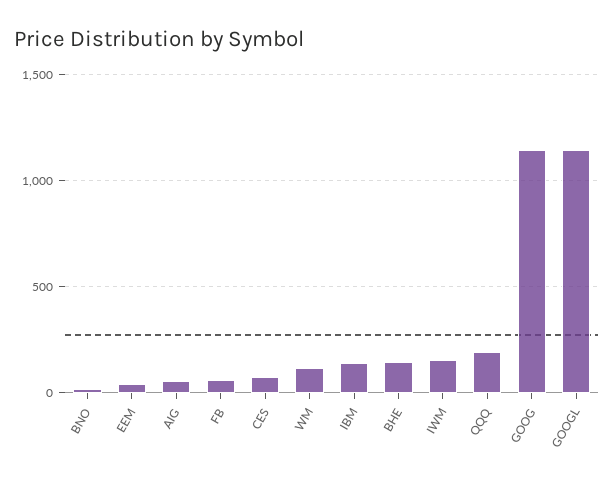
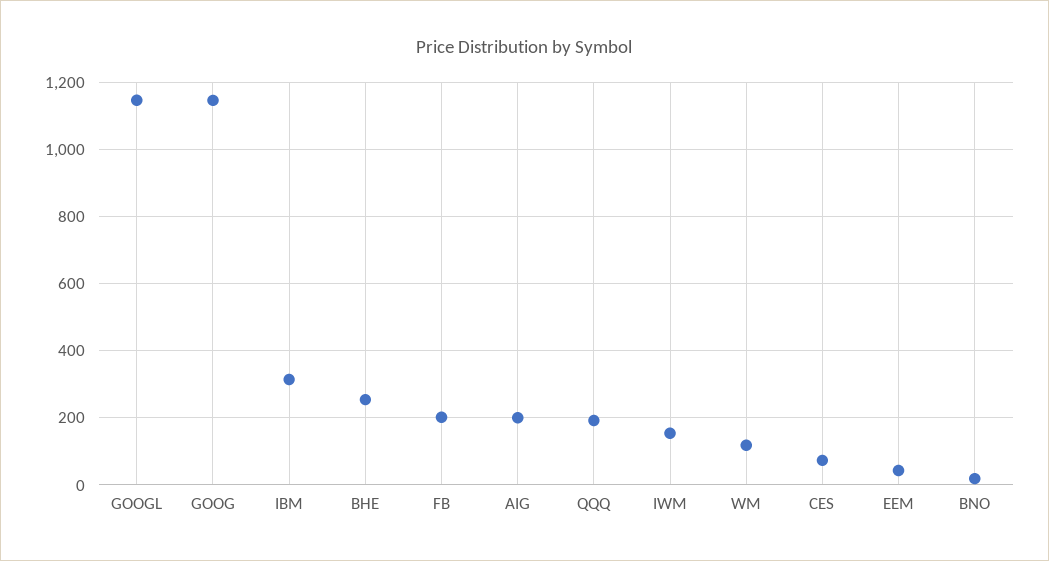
AIG: 50 -> 200
FB: 50 -> 200
IBM: 150 -> 320
BHE: 150 -> 260

